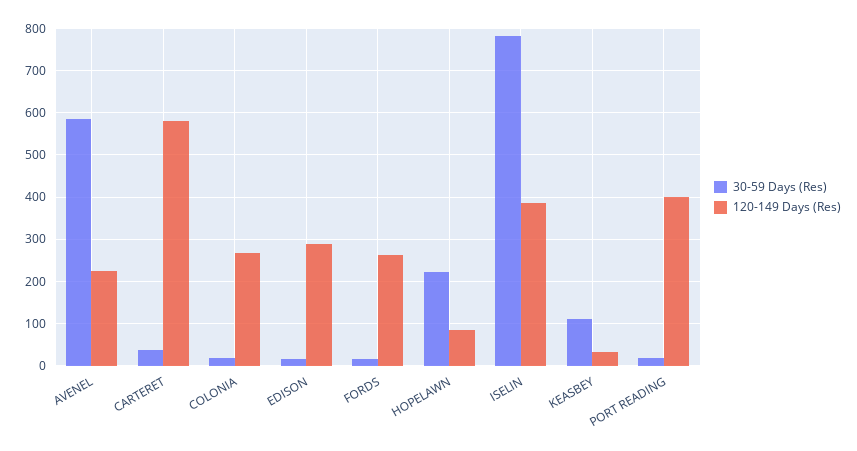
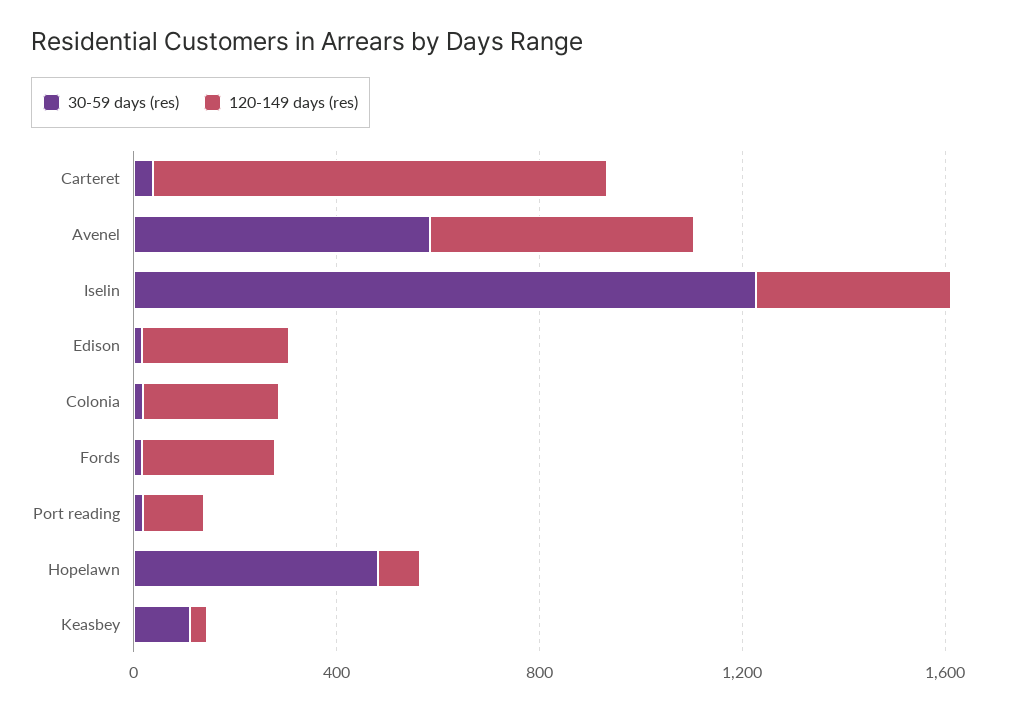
120-149 Days (Res), AVENEL: 220 -> 500
120-149 Days (Res), CARTERET: 580 -> 900
30-59 Days (Res), HOPELAWN: 220 -> 500
30-59 Days (Res), ISELIN: 780 -> 1200
120-149 Days (Res), PORT READING: 400 -> 100

